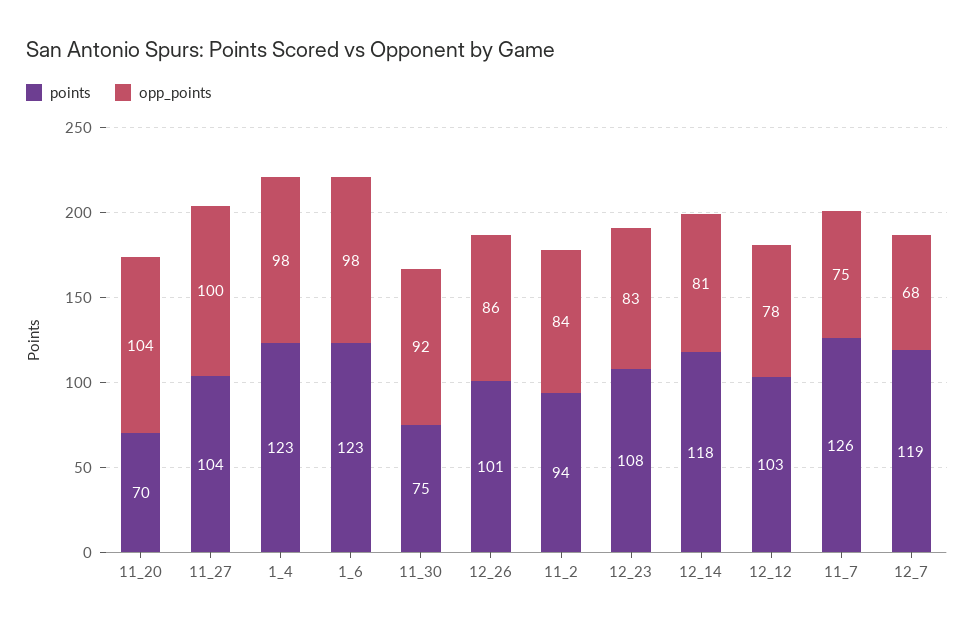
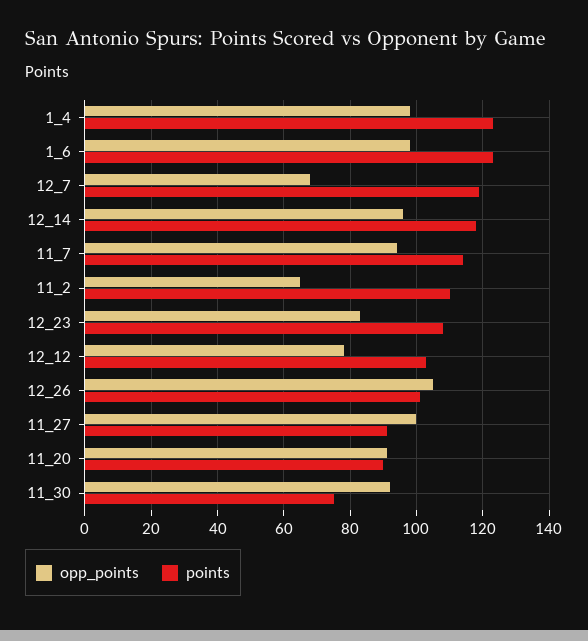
points, 11_20: 70 -> 90
opp_points, 11_20: 104 -> 90
points, 11_27: 104 -> 90
opp_points, 12_26: 86 -> 105
points, 11_2: 94 -> 110
opp_points, 11_2: 84 -> 65
opp_points, 12_14: 81 -> 95
points, 11_7: 126 -> 115
opp_points, 11_7: 75 -> 95

